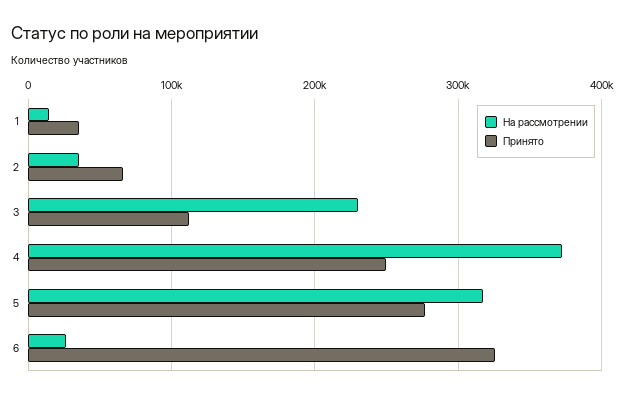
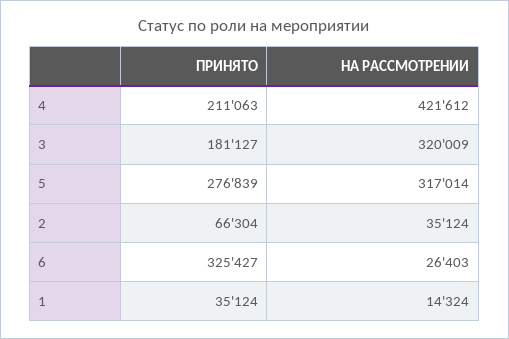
На рассмотрении, 3: 230000 -> 320009
Принято, 3: 110000 -> 181127
На рассмотрении, 4: 370000 -> 421612
Принято, 4: 250000 -> 211063

